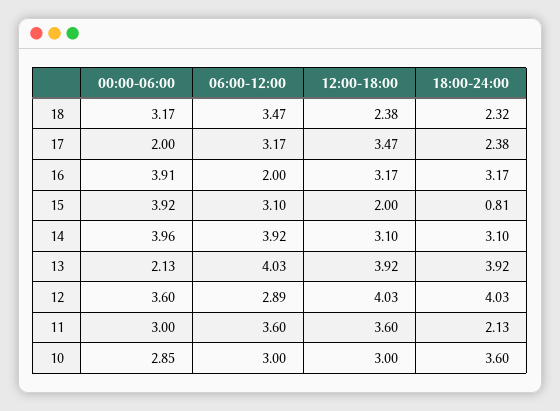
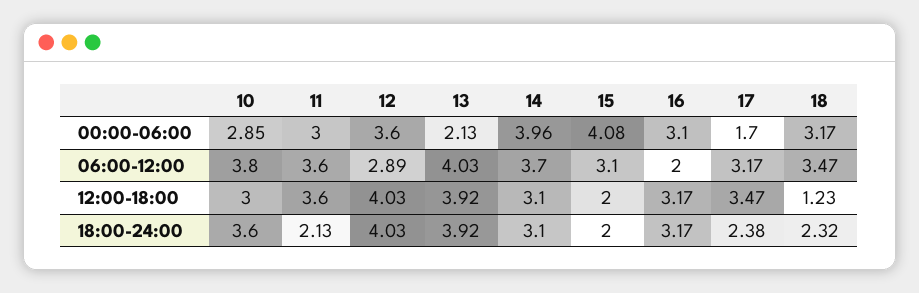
12:00-18:00, 18: 2.38 -> 1.23
00:00-06:00, 17: 2 -> 1.7
00:00-06:00, 16: 3.91 -> 3.1
00:00-06:00, 15: 3.92 -> 4.08
18:00-24:00, 15: 0.81 -> 2
06:00-12:00, 14: 3.92 -> 3.7
06:00-12:00, 10: 3 -> 3.8

